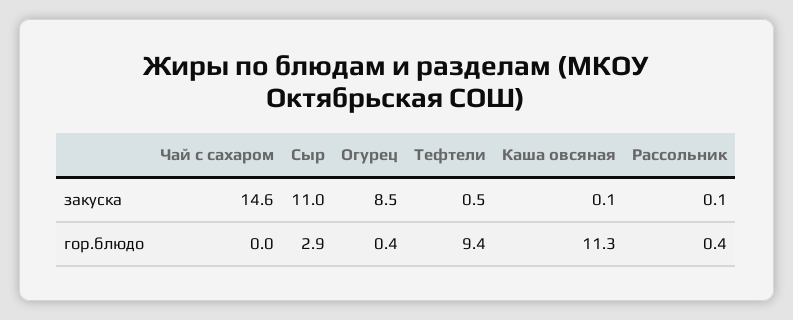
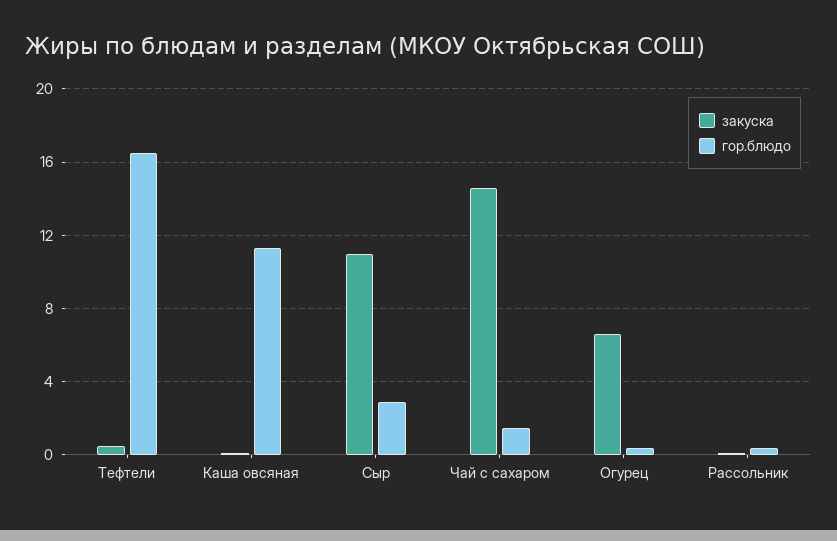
закуска, Огурец: 8.5 -> 6.5
гор.блюдо, Чай с сахаром: 0 -> 1.5
гор.блюдо, Тефтели: 9.4 -> 16.5

